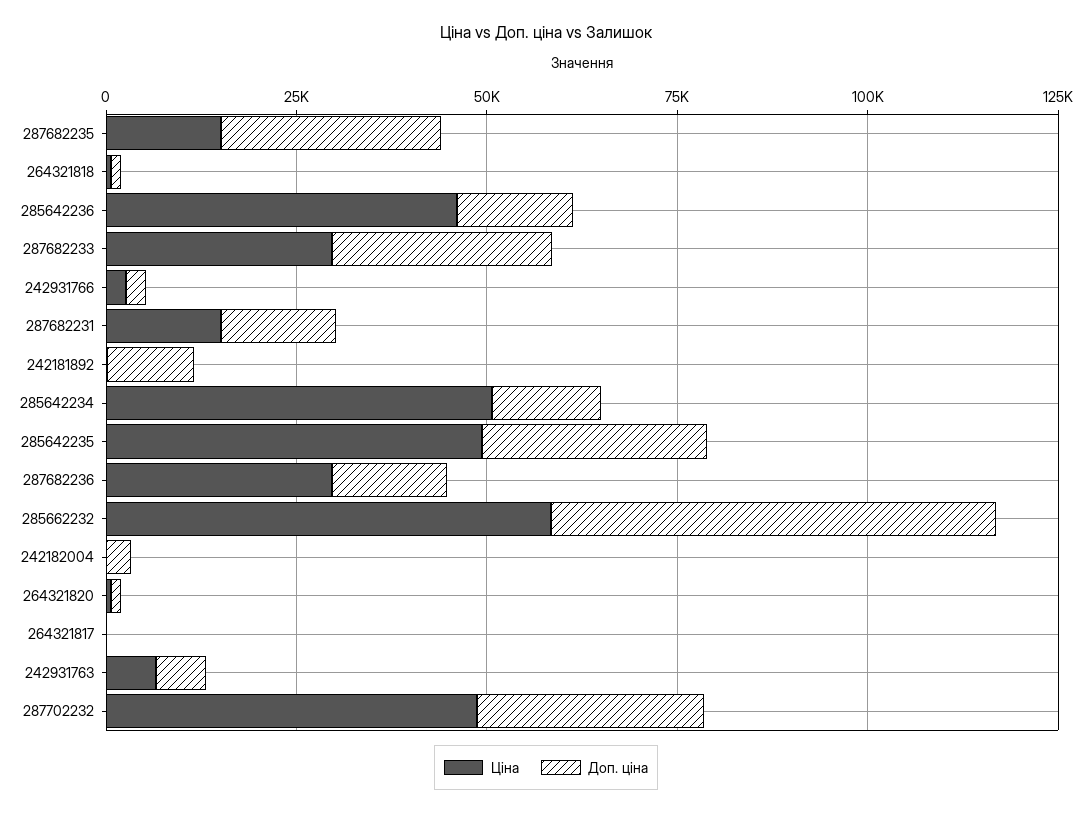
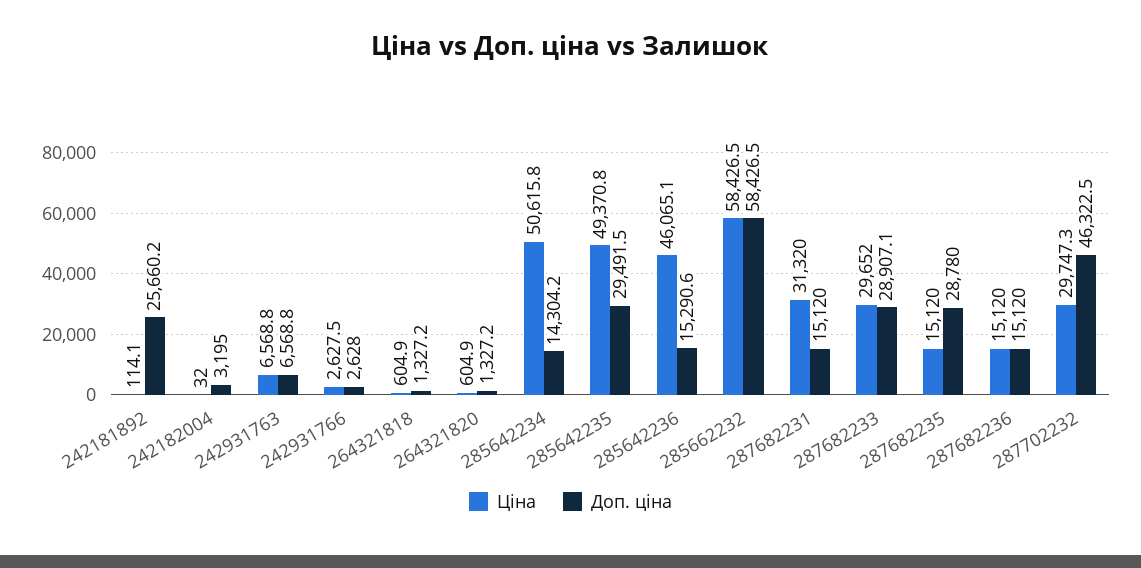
Ціна, 287682231: 15000 -> 31320
Доп. ціна, 242181892: 10000 -> 25660.2
Ціна, 287682236: 30000 -> 15120
Ціна, 264321817: 0 -> none
Доп. ціна, 264321817: 0 -> none
Ціна, 287702232: 50000 -> 29747.3
Доп. ціна, 287702232: 30000 -> 46322.5

